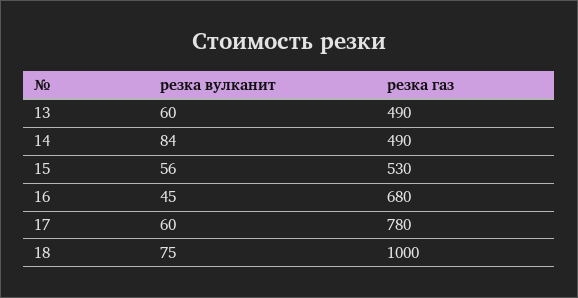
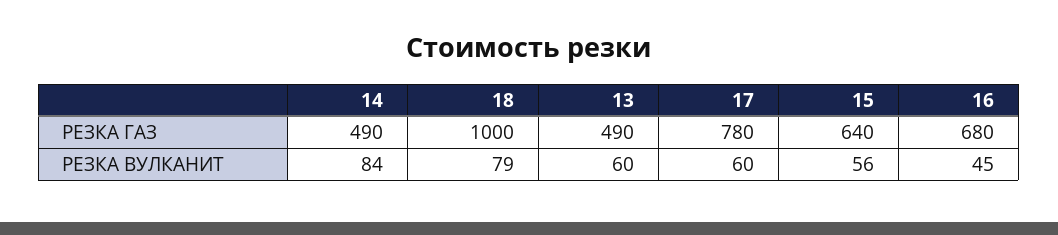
резка газ, 15: 530 -> 640
резка вулканит, 18: 75 -> 79

